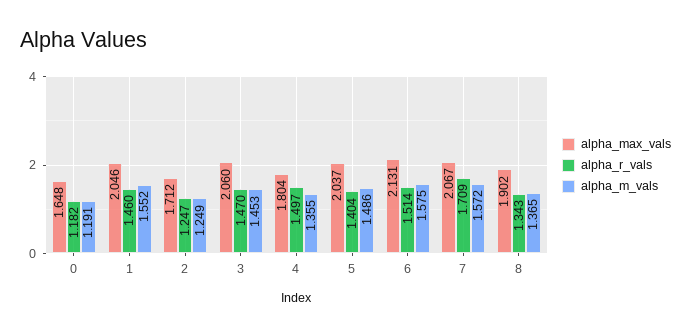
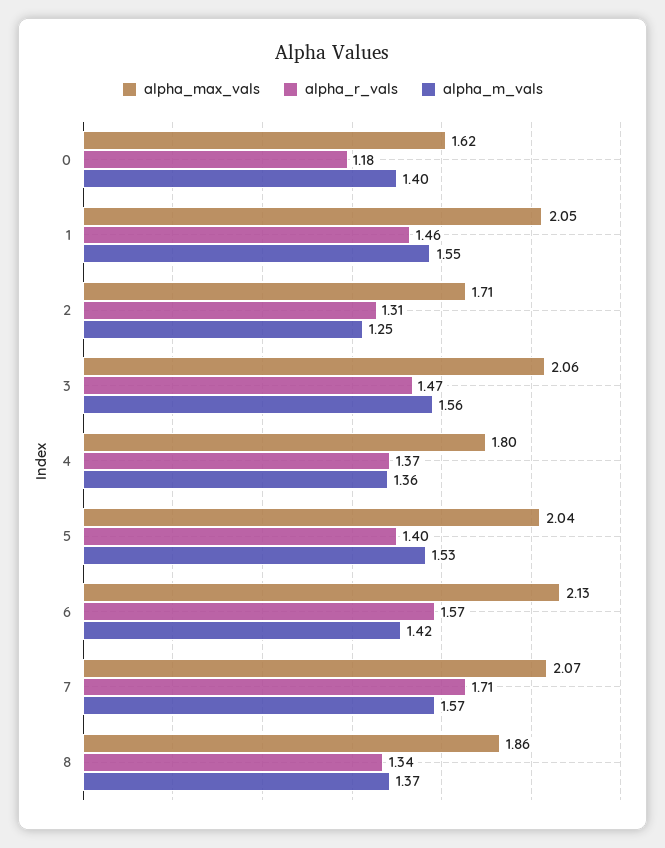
alpha_max_vals, 0: 1.648 -> 1.62
alpha_m_vals, 0: 1.191 -> 1.4
alpha_r_vals, 2: 1.247 -> 1.31
alpha_m_vals, 3: 1.453 -> 1.56
alpha_r_vals, 4: 1.497 -> 1.37
alpha_m_vals, 5: 1.486 -> 1.53
alpha_r_vals, 6: 1.514 -> 1.57
alpha_m_vals, 6: 1.575 -> 1.42
alpha_max_vals, 8: 1.902 -> 1.86

